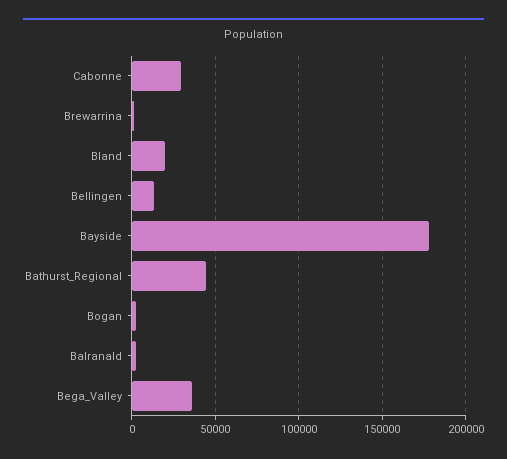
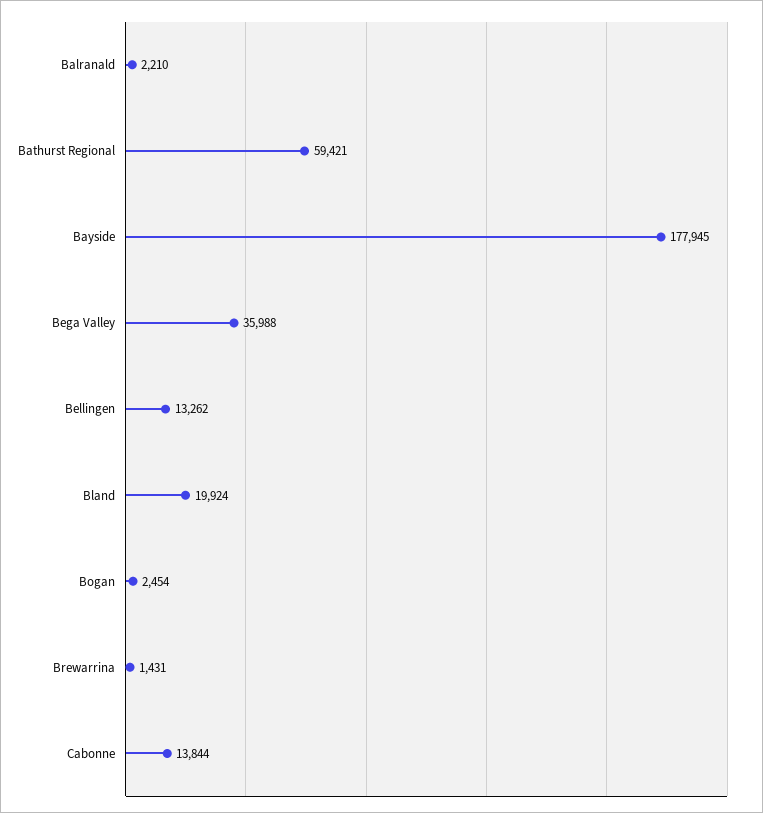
Cabonne: 30000 -> 13844
Bathurst_Regional: 45000 -> 59421

